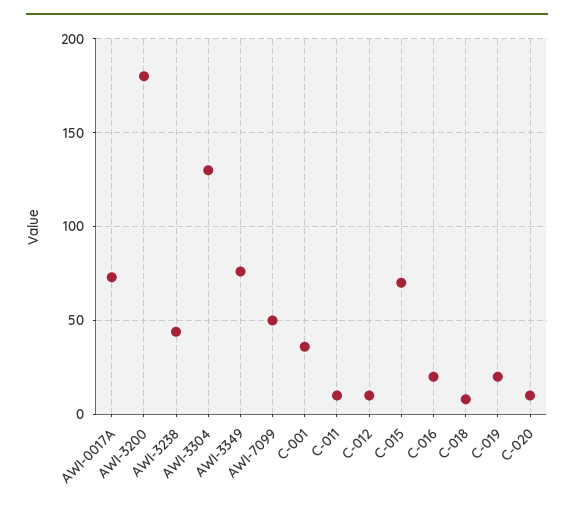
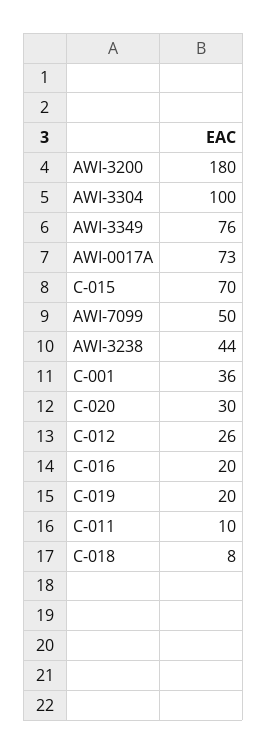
AWI-3304: 130 -> 100
C-012: 10 -> 26
C-020: 10 -> 30

